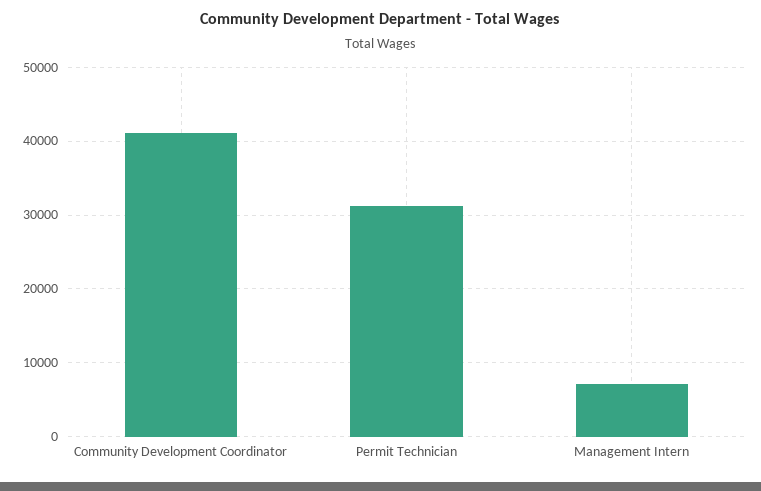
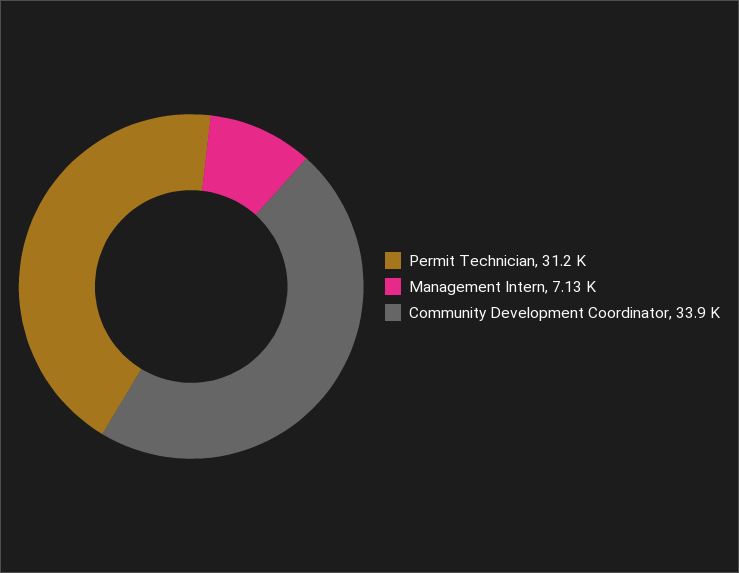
Community Development Coordinator: 41000 -> 33900

